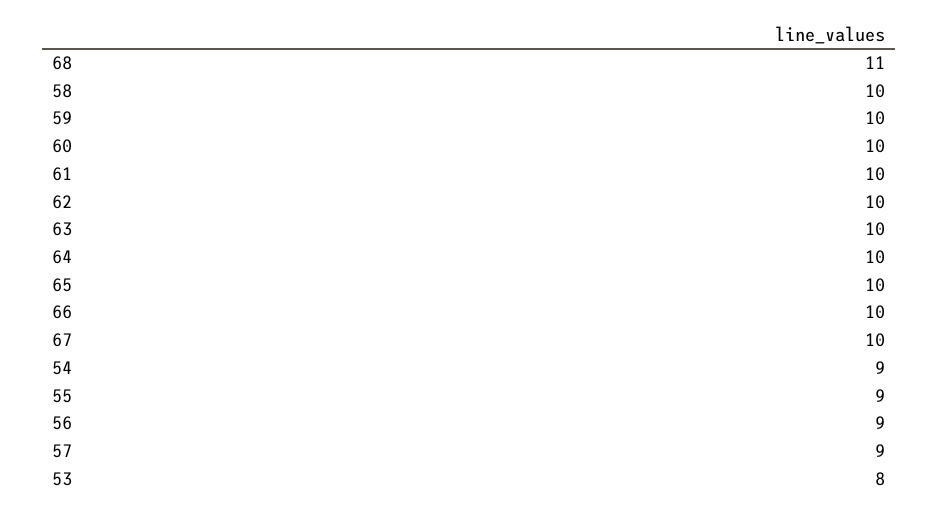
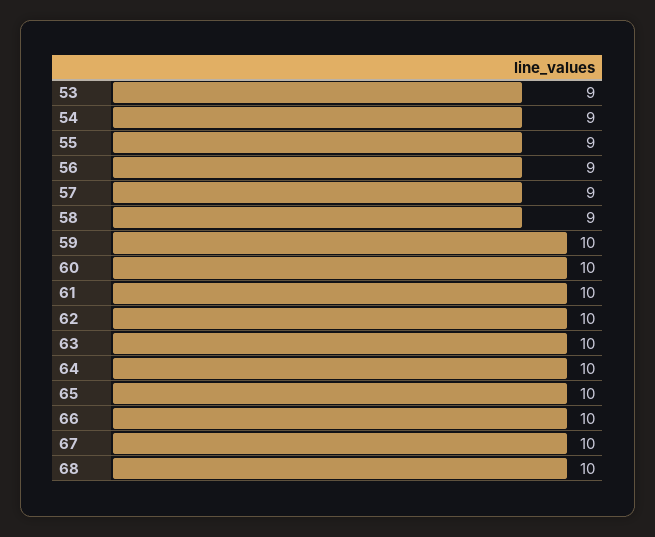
68: 11 -> 10
58: 10 -> 9
53: 8 -> 9

